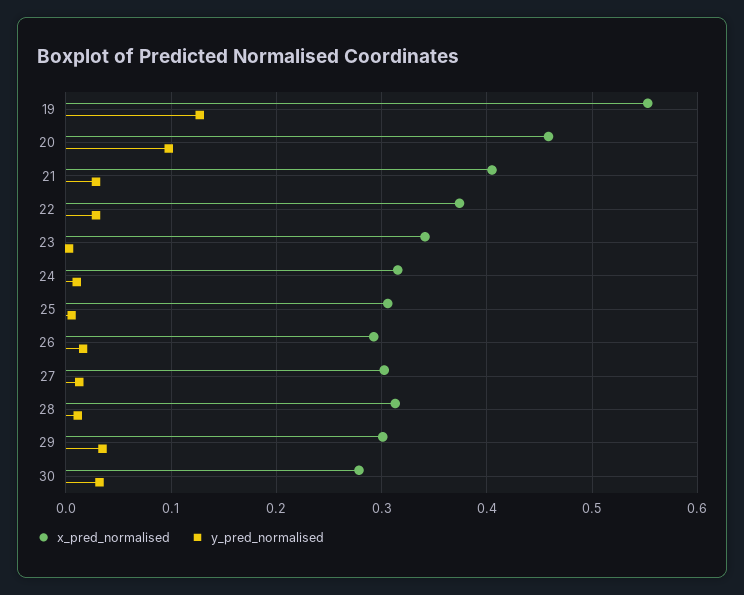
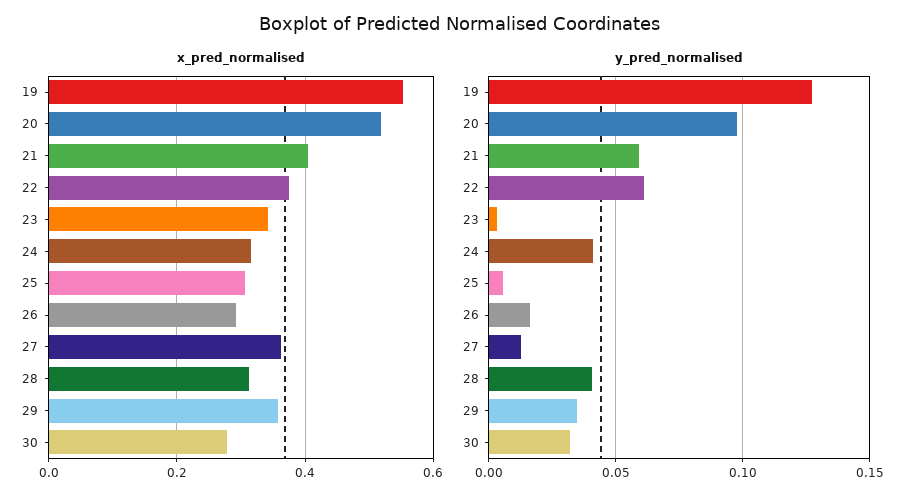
x_pred_normalised, 20: 0.46 -> 0.52
y_pred_normalised, 21: 0.03 -> 0.06
y_pred_normalised, 22: 0.03 -> 0.06
y_pred_normalised, 24: 0.01 -> 0.04
x_pred_normalised, 27: 0.3 -> 0.36
y_pred_normalised, 28: 0.01 -> 0.04
x_pred_normalised, 29: 0.3 -> 0.36

